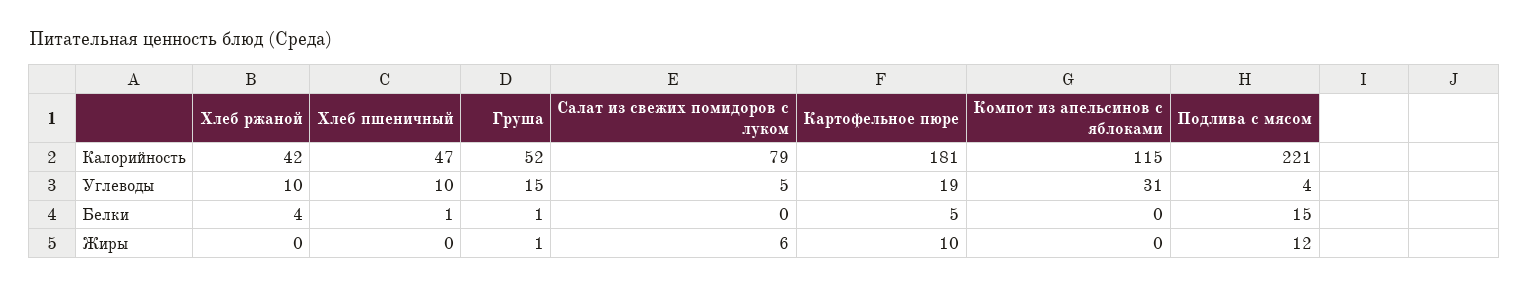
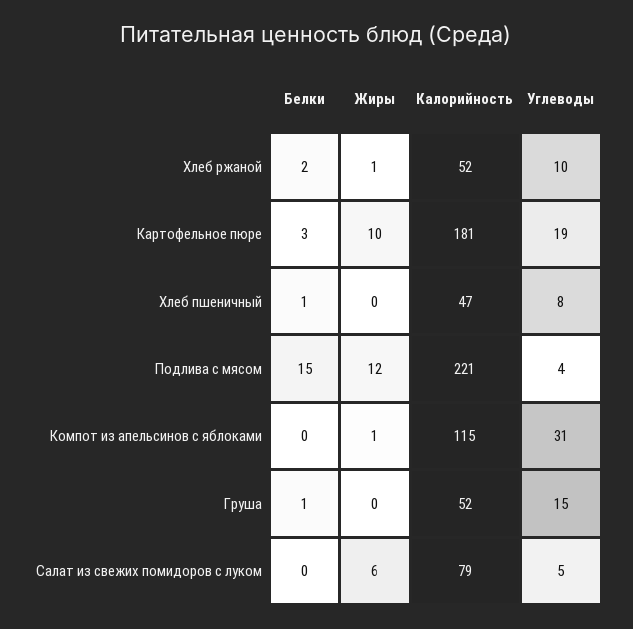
Хлеб ржаной, Калорийность: 42 -> 52
Хлеб пшеничный, Углеводы: 10 -> 8
Хлеб ржаной, Белки: 4 -> 2
Картофельное пюре, Белки: 5 -> 3
Хлеб ржаной, Жиры: 0 -> 1
Груша, Жиры: 1 -> 0
Компот из апельсинов с яблоками, Жиры: 0 -> 1

